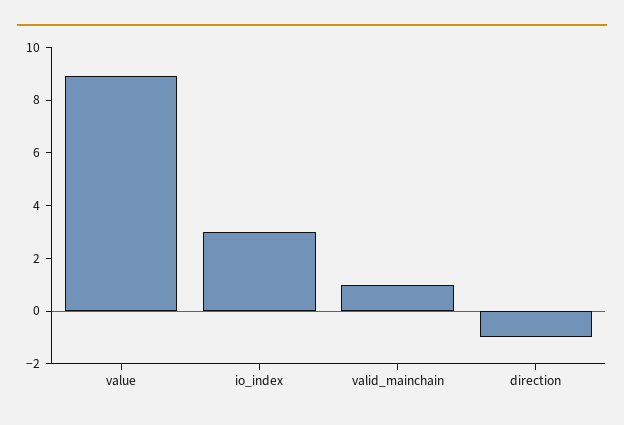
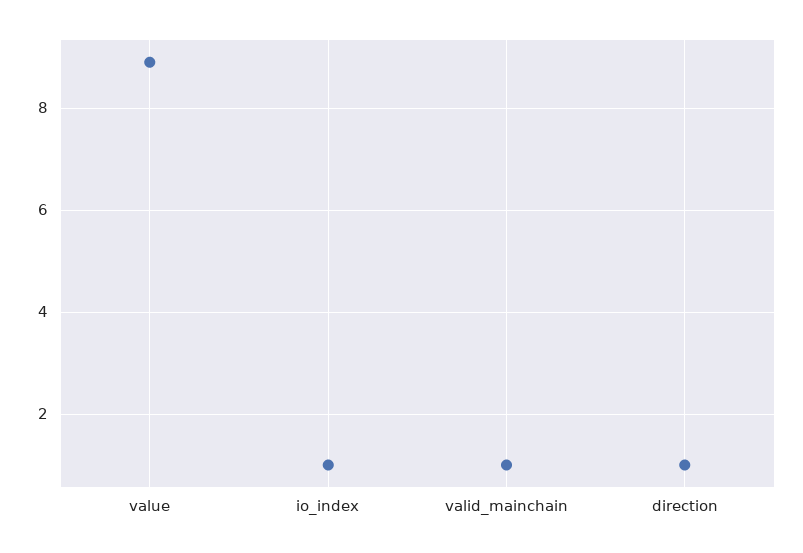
io_index: 3 -> 1
direction: -1 -> 1

